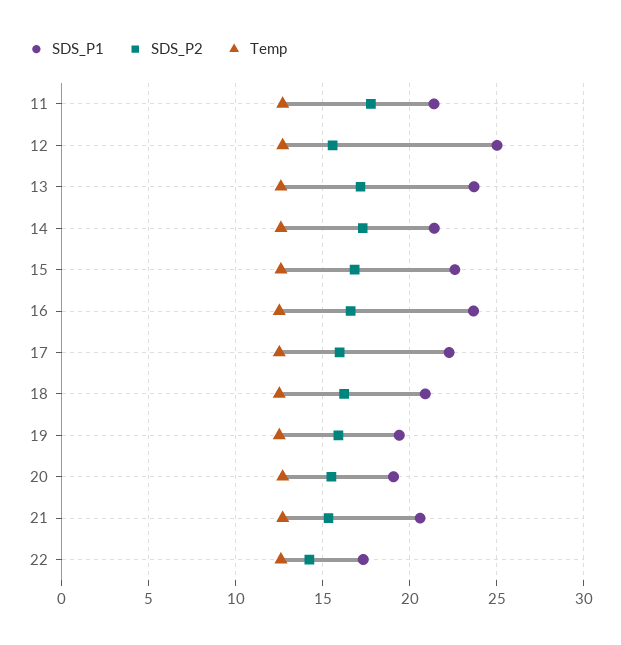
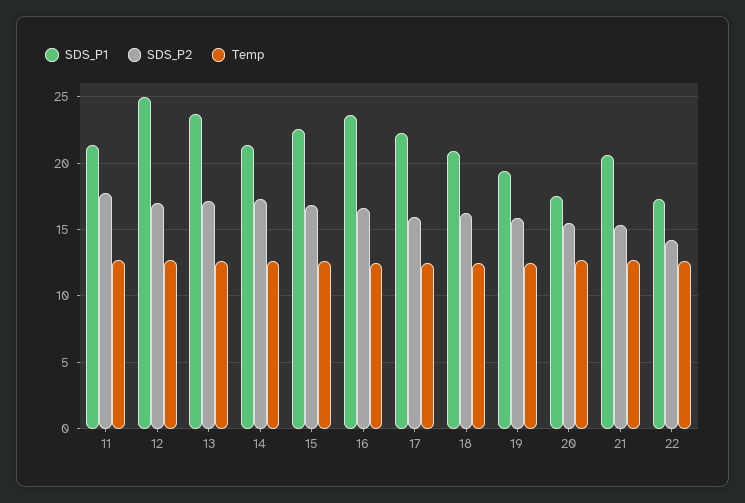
SDS_P2, 12: 15.5 -> 17
SDS_P1, 20: 19 -> 17.5

